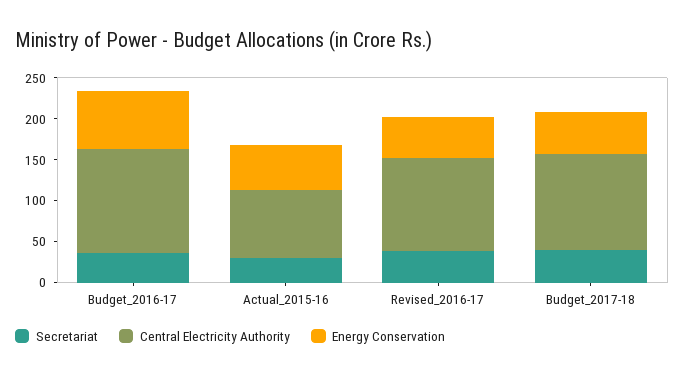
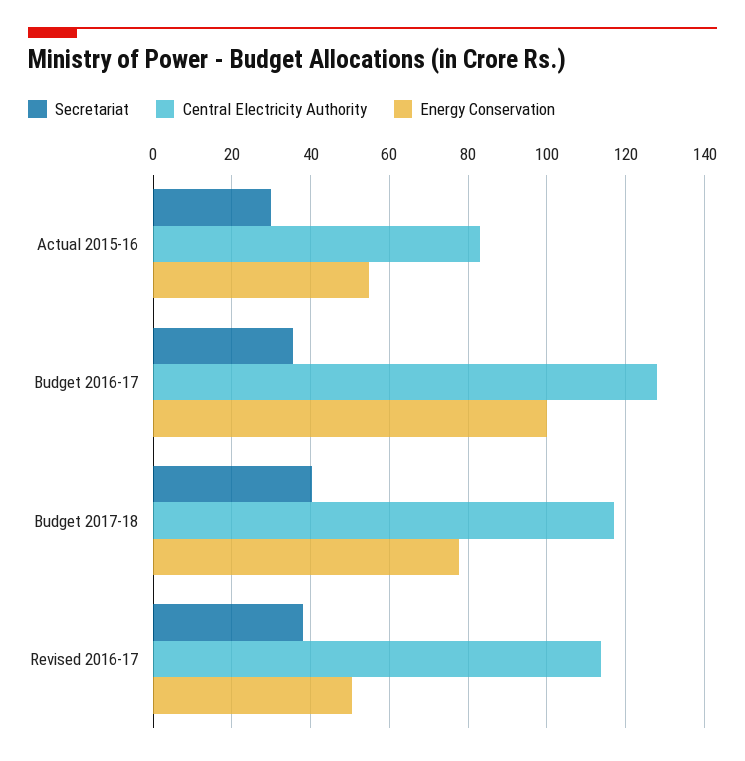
Energy Conservation, Budget_2016-17: 70 -> 100
Energy Conservation, Budget_2017-18: 50 -> 78

